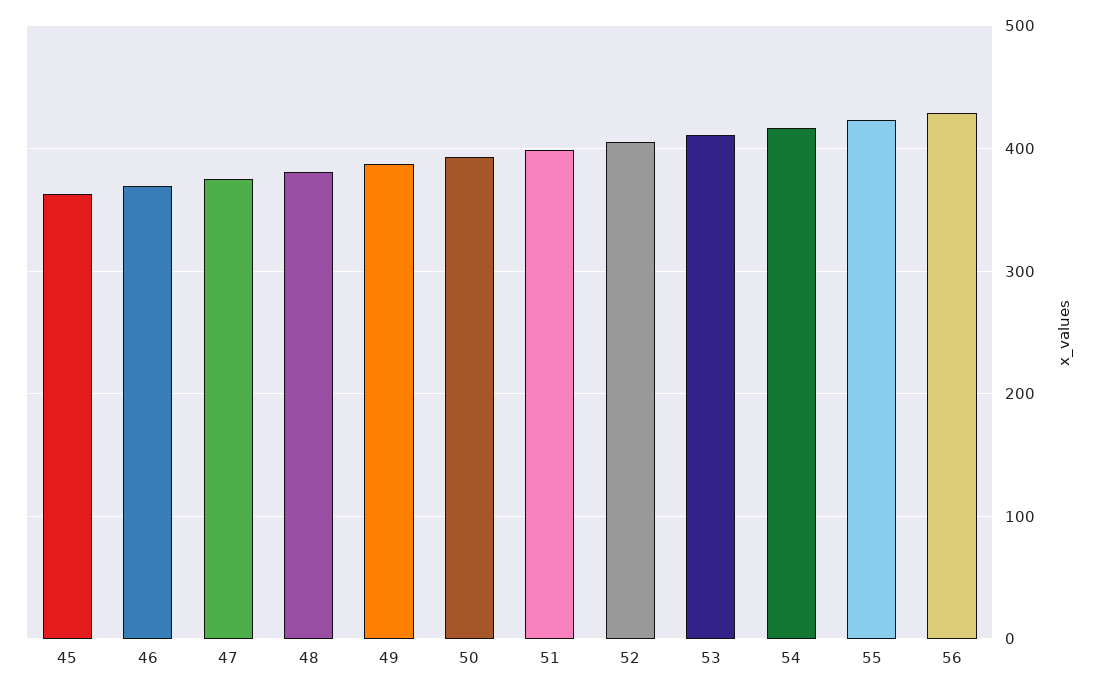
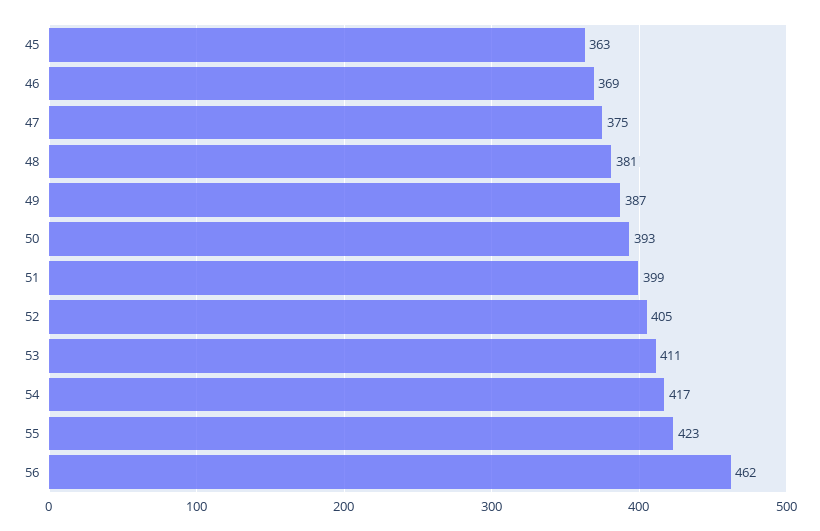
56: 430 -> 462

